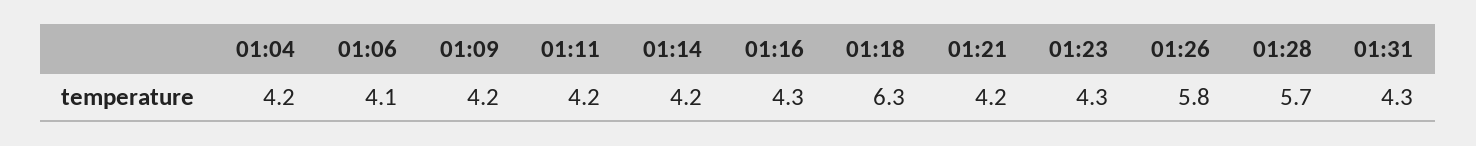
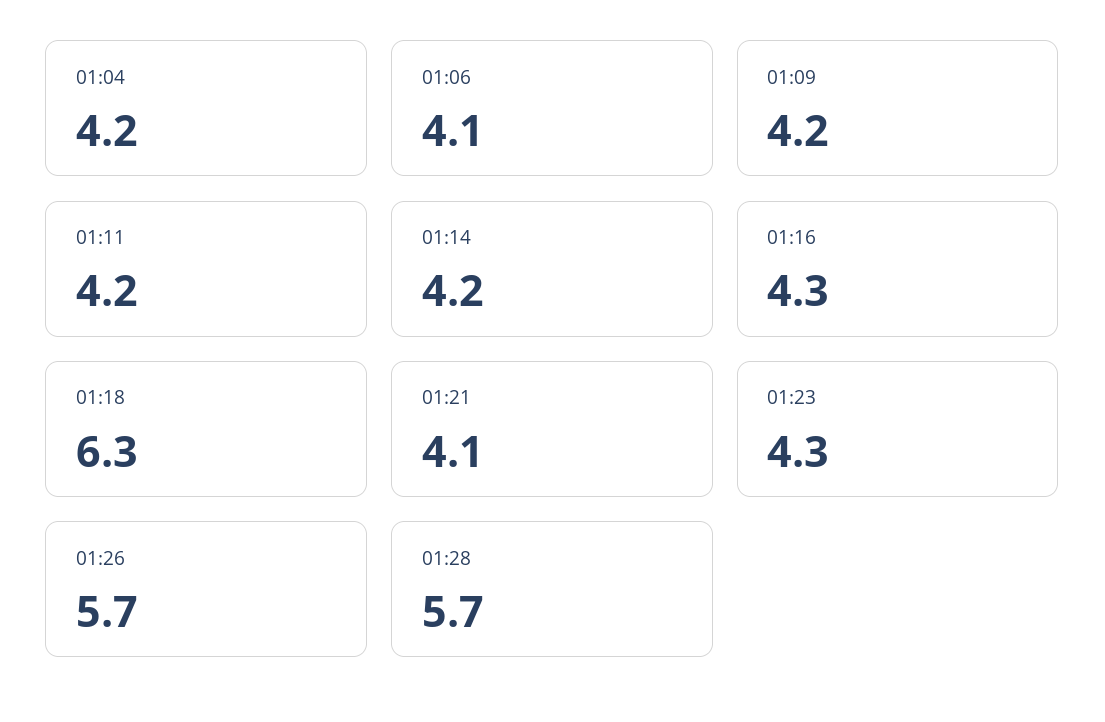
01:21: 4.2 -> 4.1
01:26: 5.8 -> 5.7
01:31: 4.3 -> none

